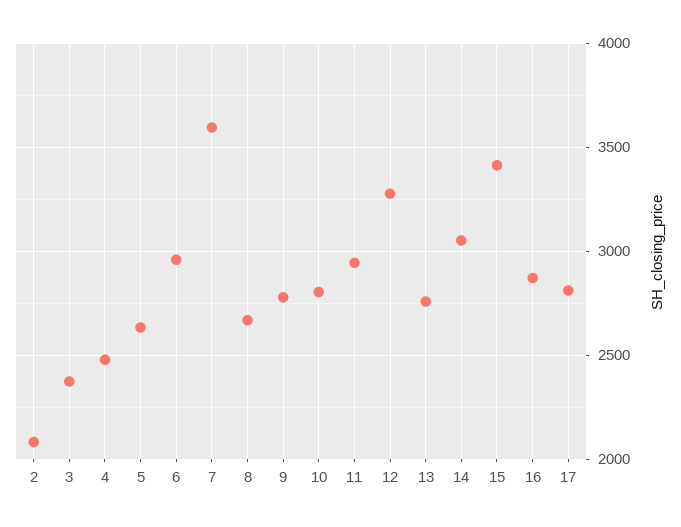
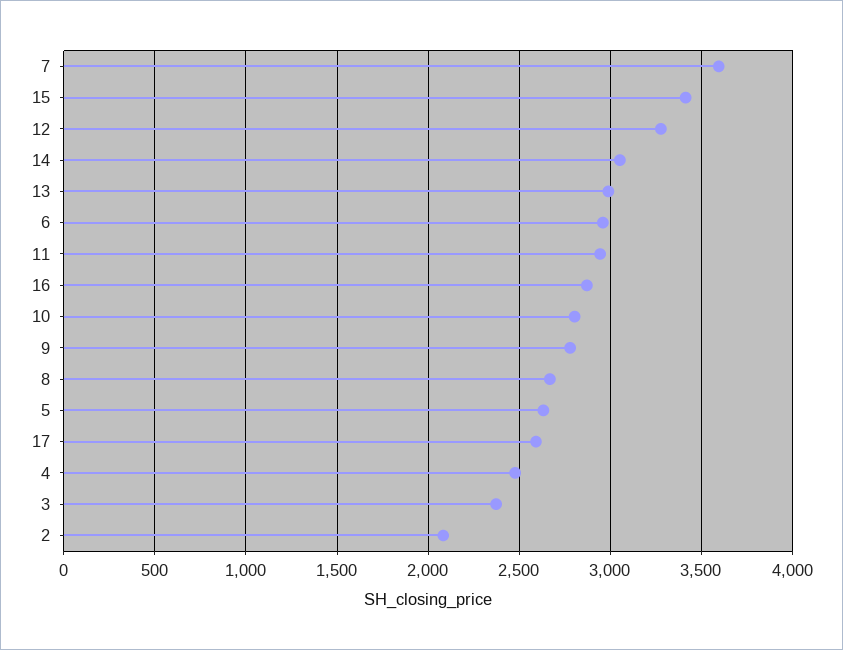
13: 2750 -> 3000
17: 2800 -> 2600

